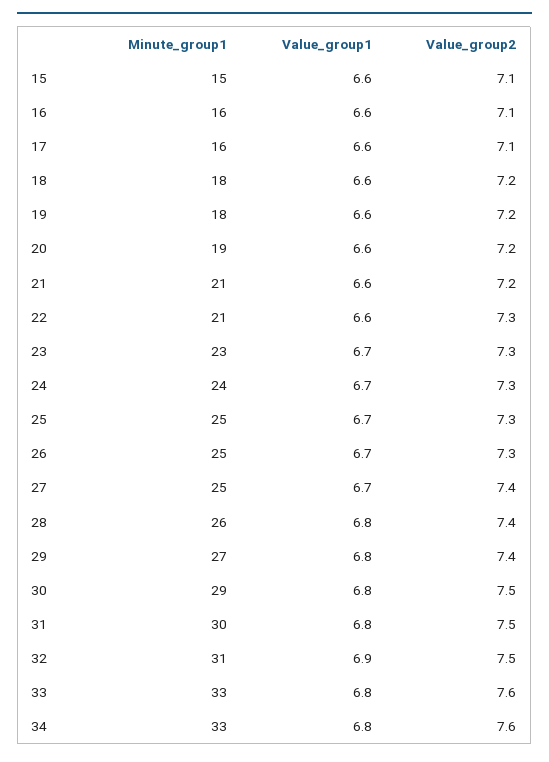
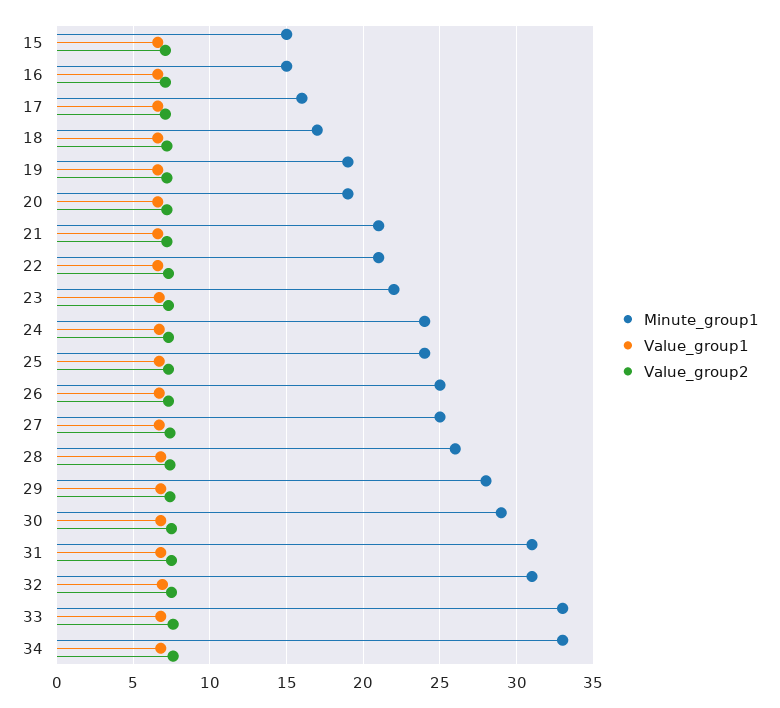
Minute_group1, 16: 16 -> 15
Minute_group1, 18: 18 -> 17
Minute_group1, 19: 18 -> 19
Minute_group1, 23: 23 -> 22
Minute_group1, 25: 25 -> 24
Minute_group1, 29: 27 -> 28
Minute_group1, 31: 30 -> 31

